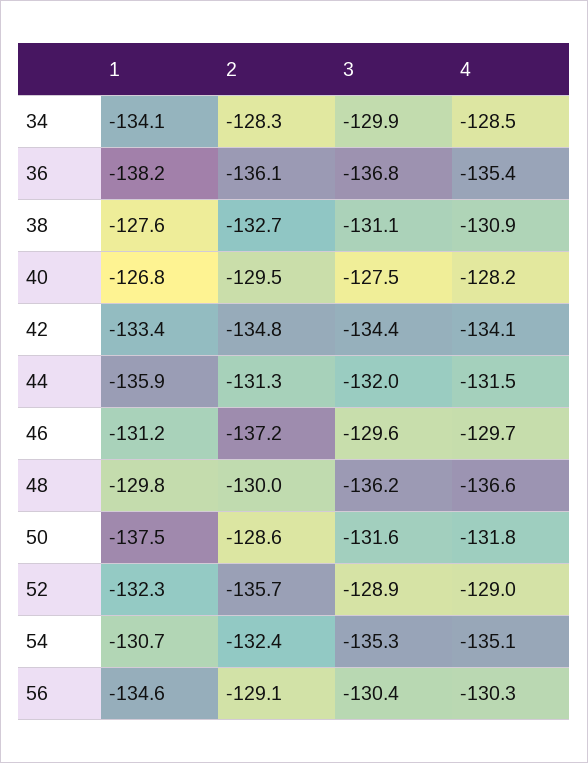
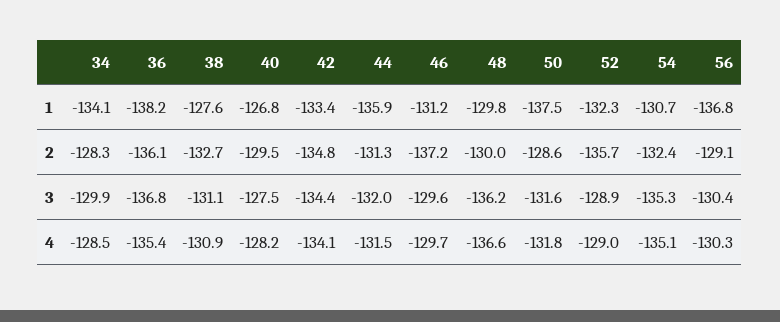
1, 56: -134.6 -> -136.8

